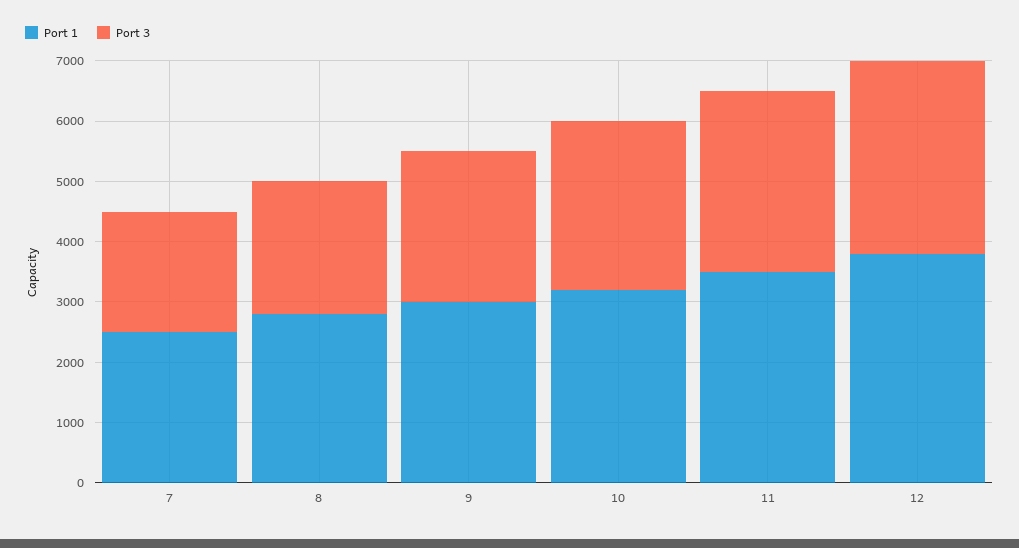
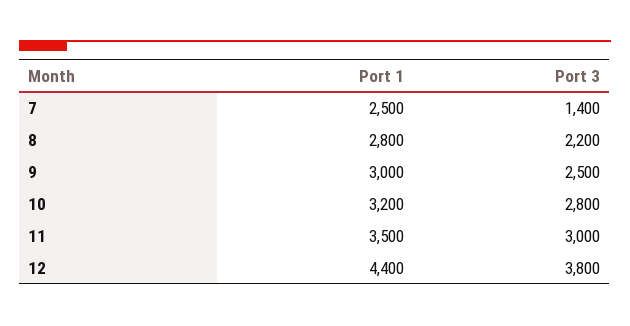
Port 3, 7: 2000 -> 1400
Port 1, 12: 3800 -> 4400
Port 3, 12: 3200 -> 3800

